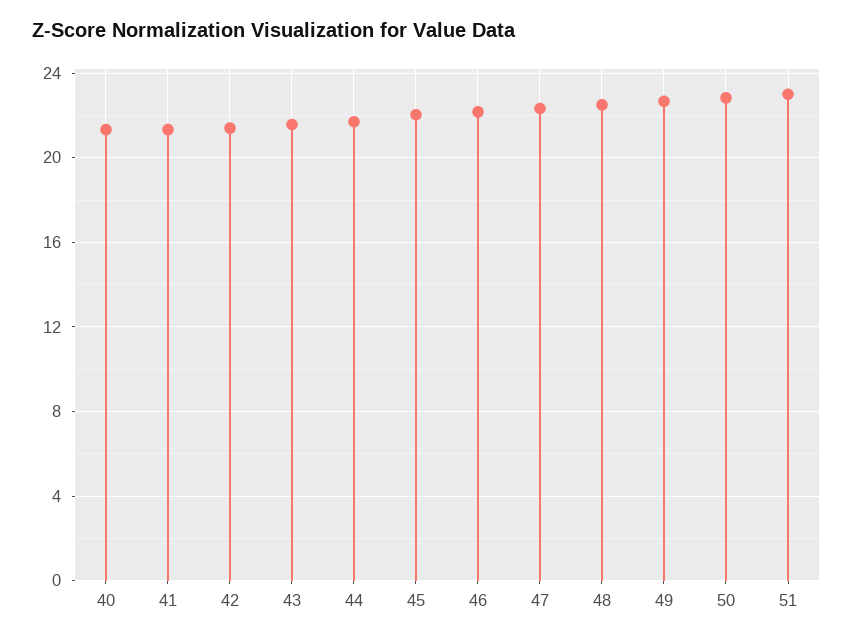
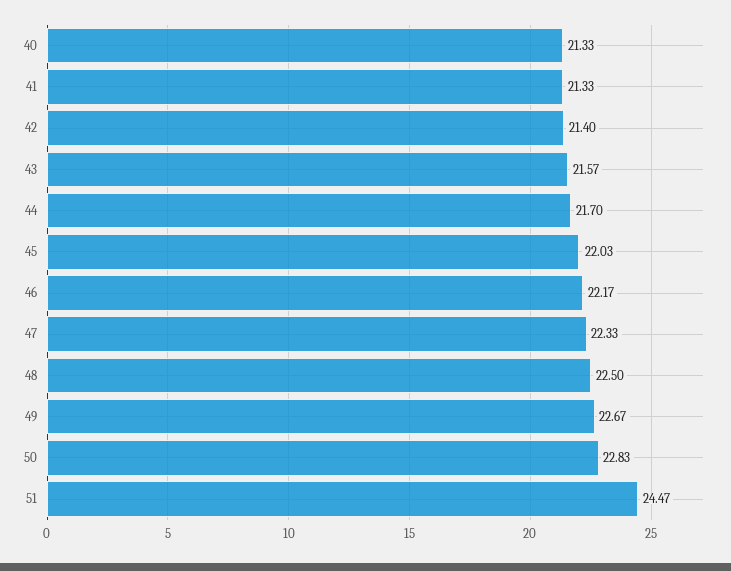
51: 23 -> 24.47

